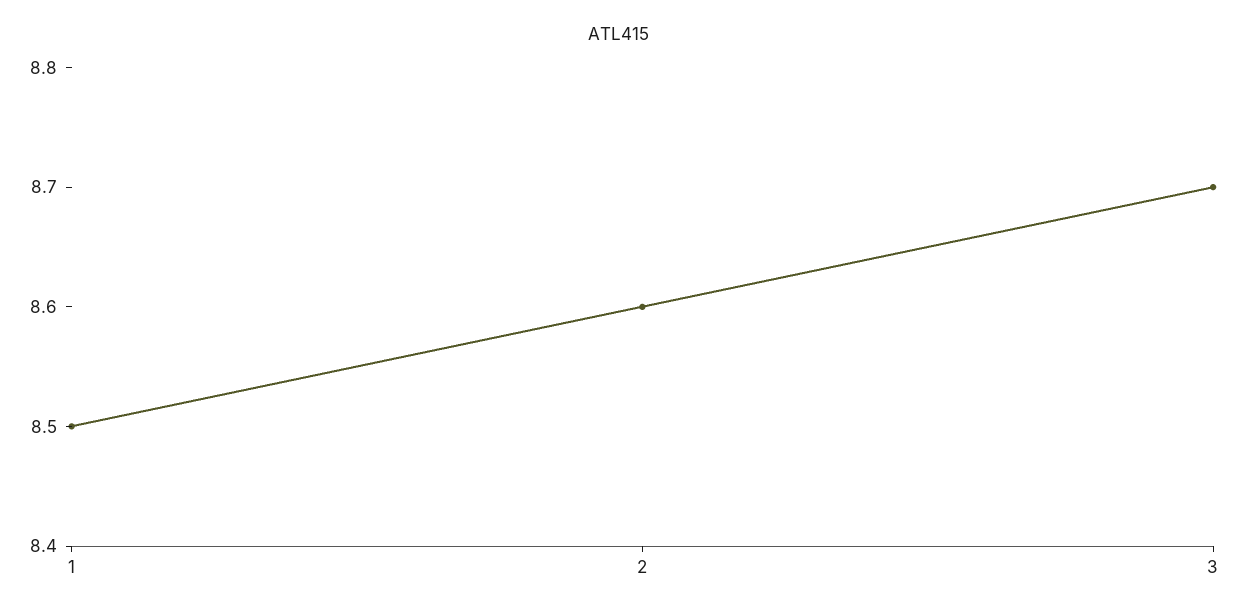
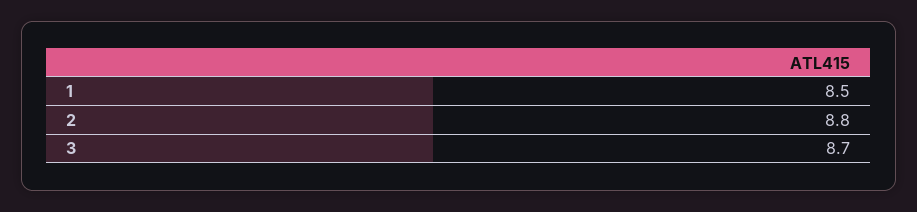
2: 8.6 -> 8.8

